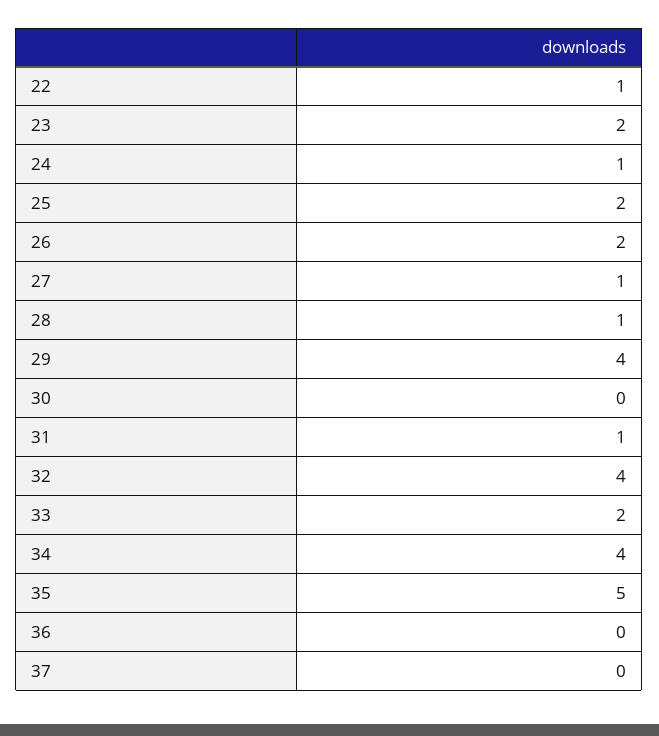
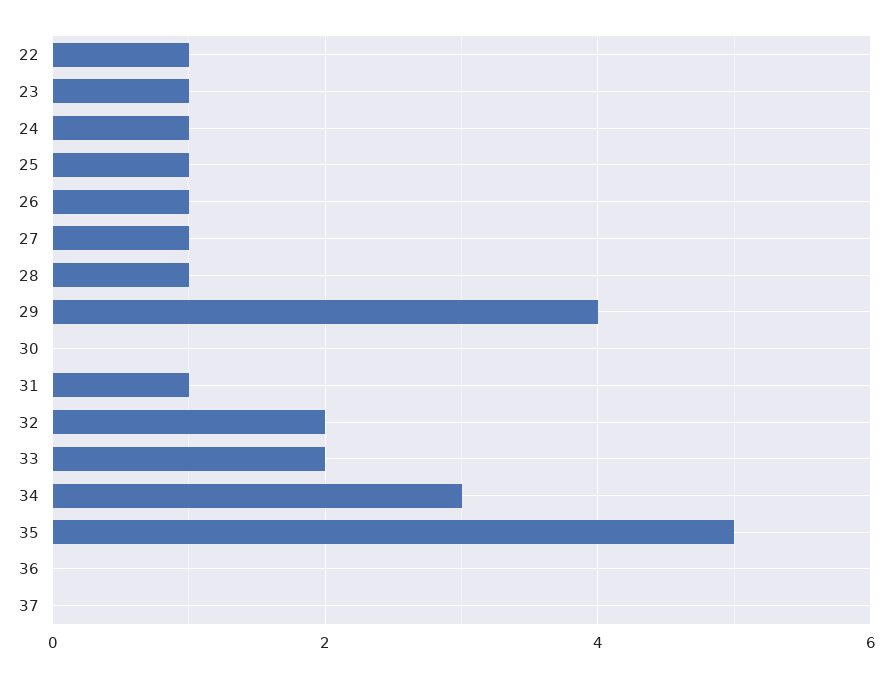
23: 2 -> 1
25: 2 -> 1
26: 2 -> 1
32: 4 -> 2
34: 4 -> 3

